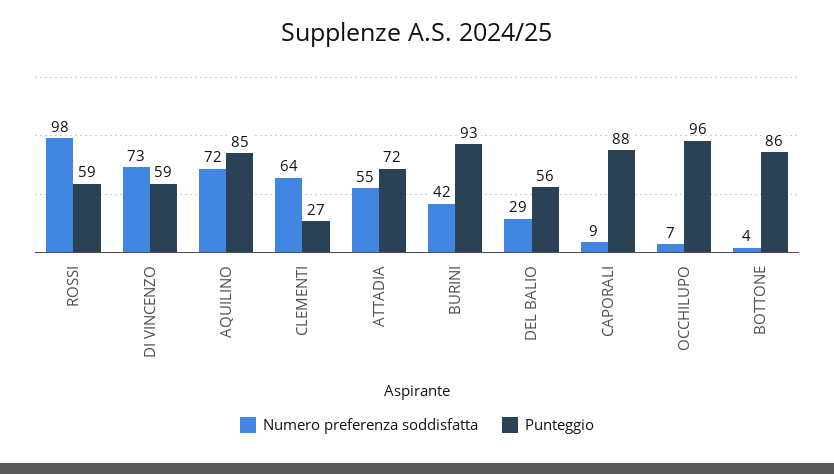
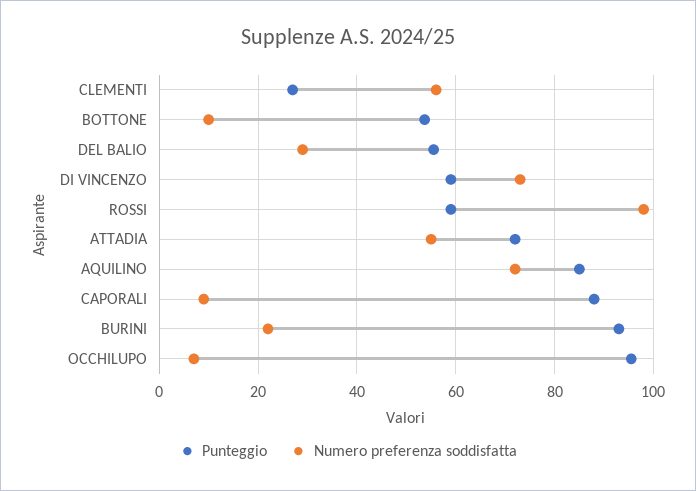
Numero preferenza soddisfatta, CLEMENTI: 64 -> 56
Numero preferenza soddisfatta, BURINI: 42 -> 22
Numero preferenza soddisfatta, BOTTONE: 4 -> 10
Punteggio, BOTTONE: 86 -> 54

